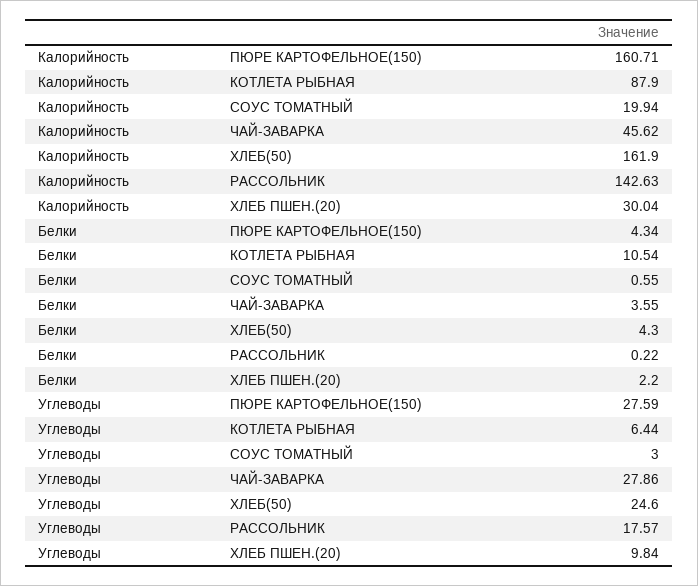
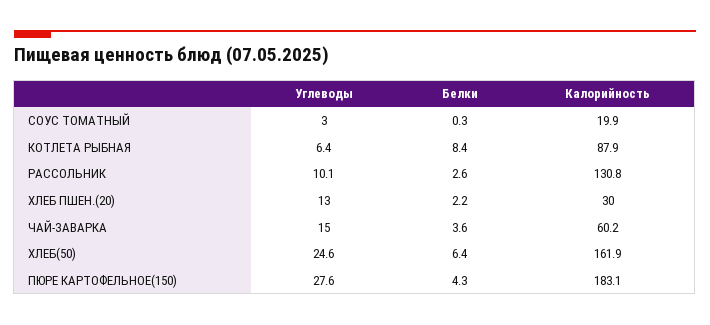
Калорийность, ПЮРЕ КАРТОФЕЛЬНОЕ(150): 160.71 -> 183.1
Калорийность, ЧАЙ-ЗАВАРКА: 45.62 -> 60.2
Калорийность, РАССОЛЬНИК: 142.63 -> 130.8
Белки, КОТЛЕТА РЫБНАЯ: 10.54 -> 8.4
Белки, СОУС ТОМАТНЫЙ: 0.55 -> 0.3
Белки, ХЛЕБ(50): 4.3 -> 6.4
Белки, РАССОЛЬНИК: 0.22 -> 2.6
Углеводы, ЧАЙ-ЗАВАРКА: 27.86 -> 15
Углеводы, РАССОЛЬНИК: 17.57 -> 10.1
Углеводы, ХЛЕБ ПШЕН.(20): 9.84 -> 13

